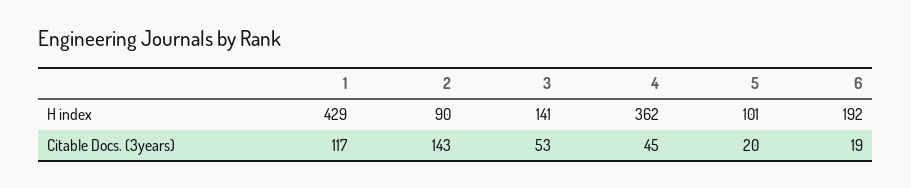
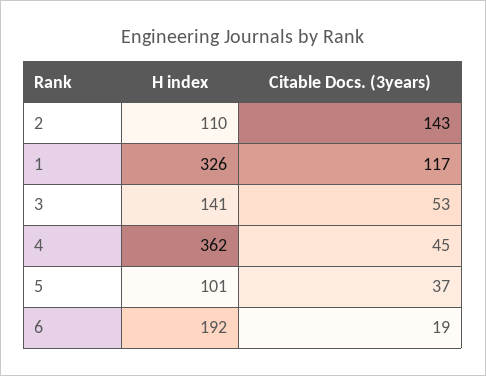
1, H index: 429 -> 326
2, H index: 90 -> 110
5, Citable Docs. (3years): 20 -> 37

